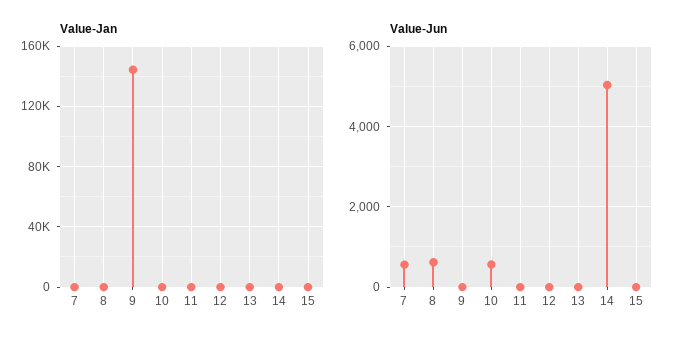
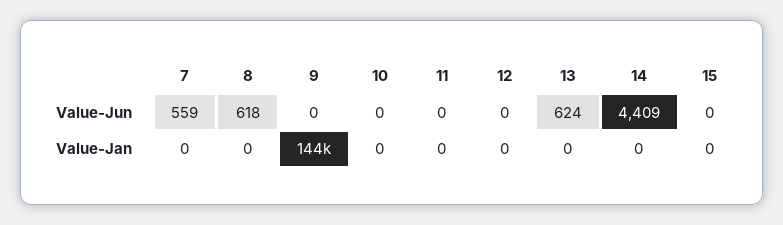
Value-Jun, 10: 600 -> 0
Value-Jun, 13: 0 -> 624
Value-Jun, 14: 5000 -> 4409

